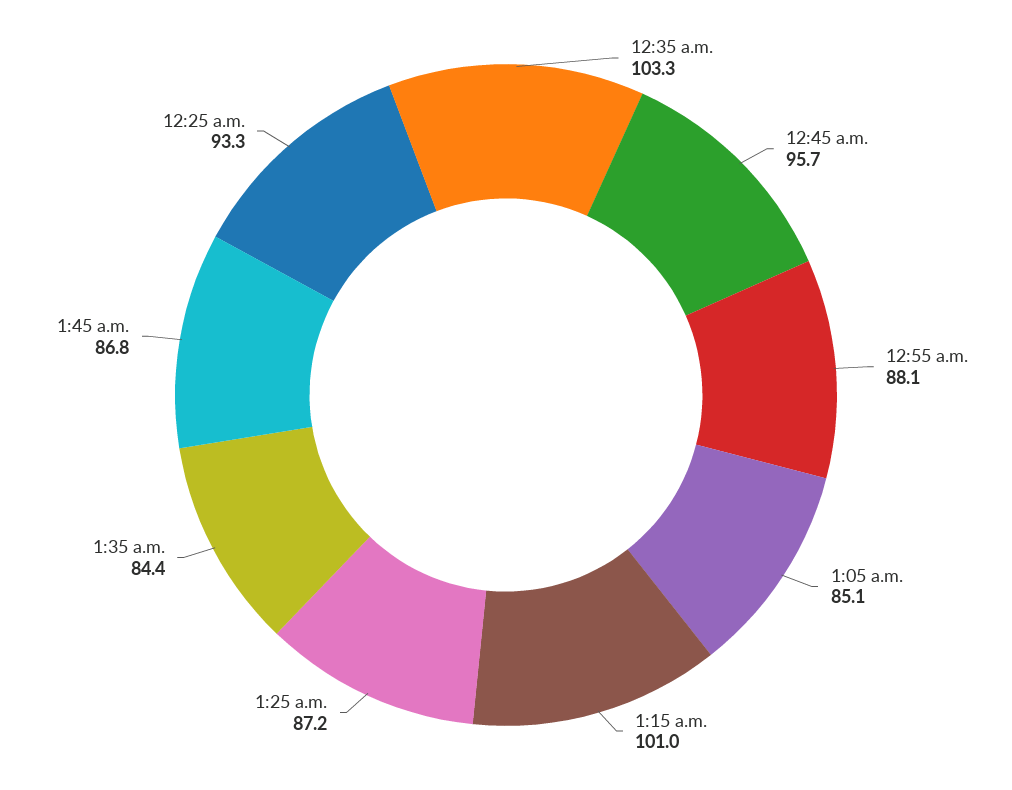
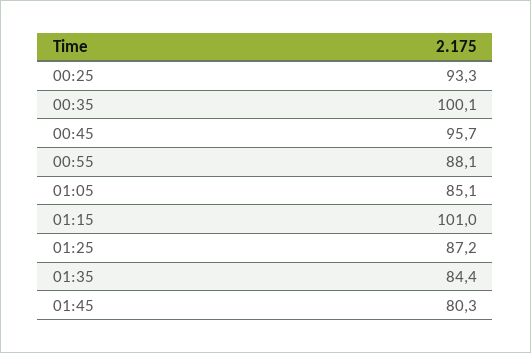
12:35 a.m.: 103.3 -> 100.1
1:45 a.m.: 86.8 -> 80.3

